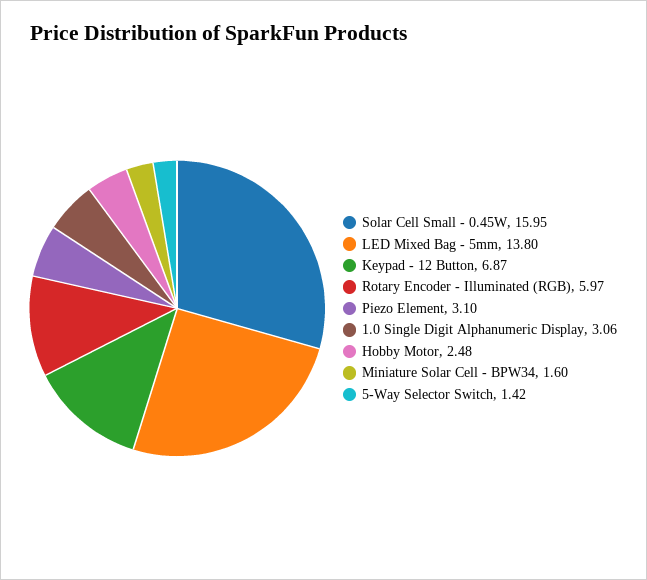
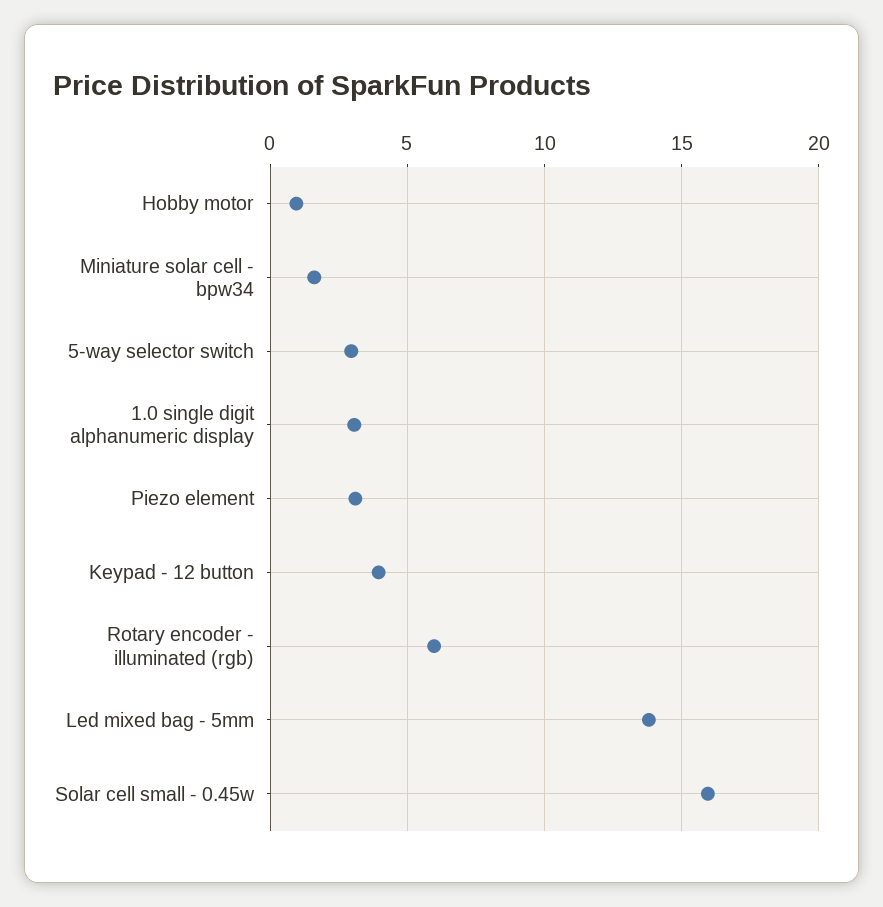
Keypad - 12 Button: 6.87 -> 4
Hobby Motor: 2.48 -> 1
5-Way Selector Switch: 1.42 -> 3

